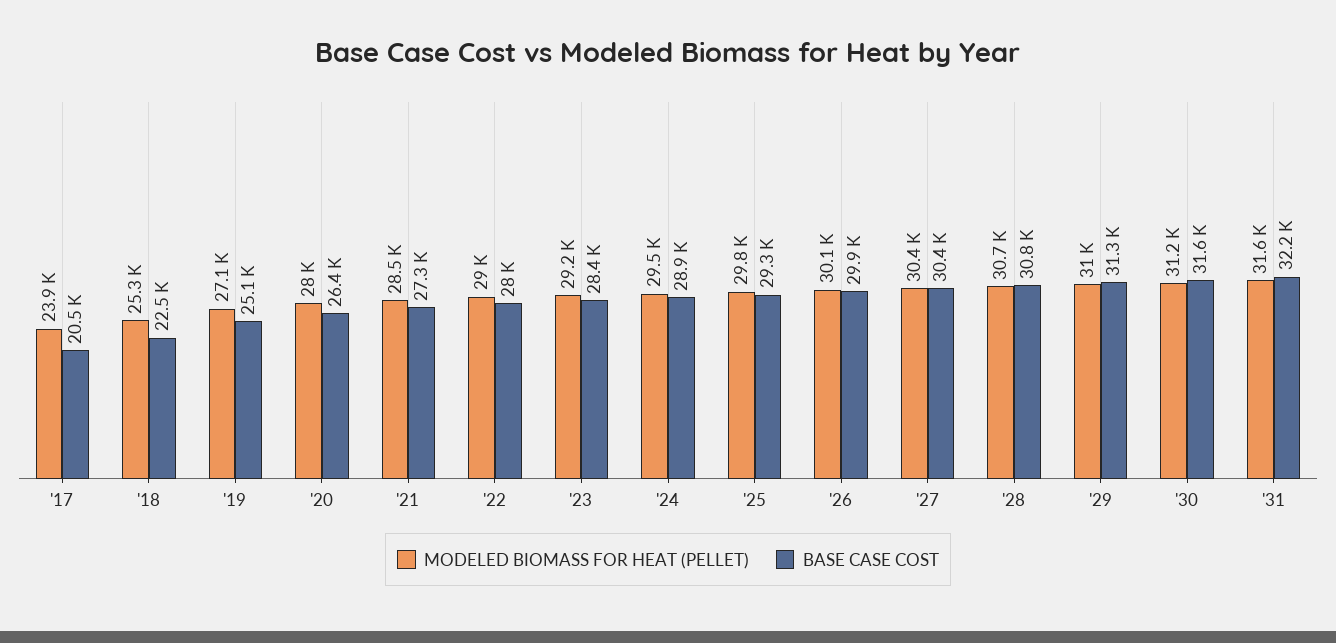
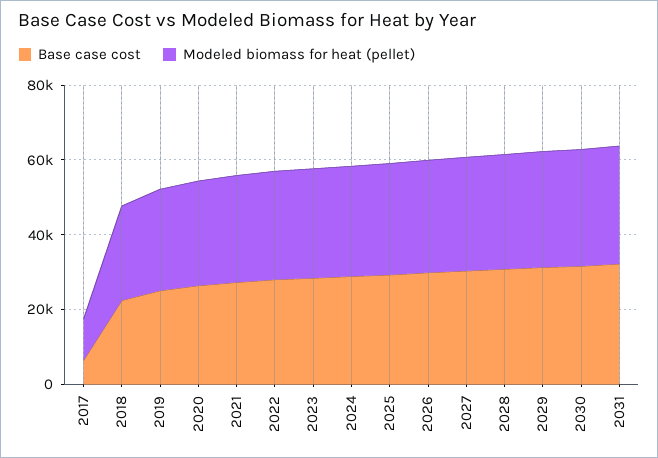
MODELED BIOMASS FOR HEAT (PELLET), '17: 23900 -> 10000
BASE CASE COST, '17: 20500 -> 5000

